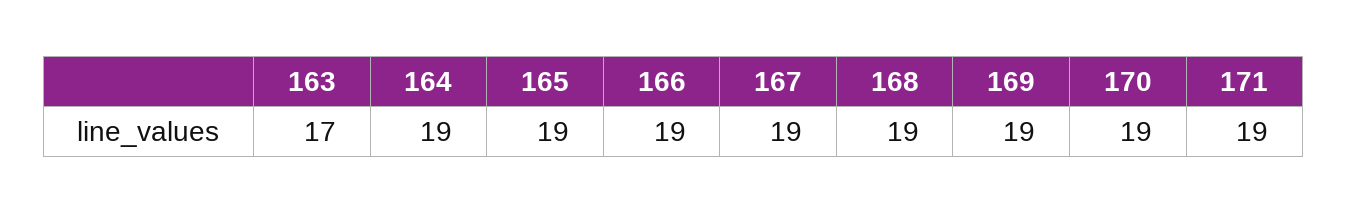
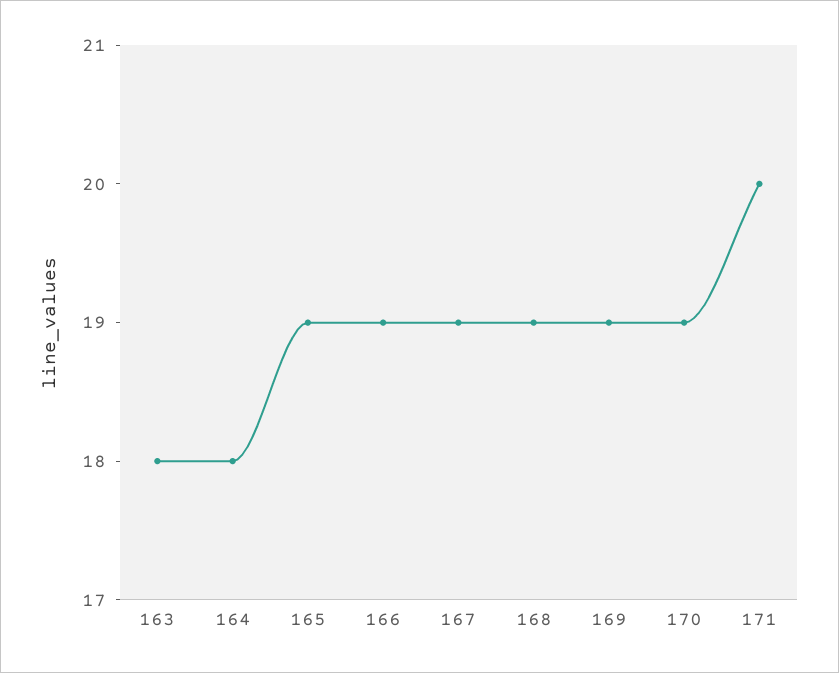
163: 17 -> 18
164: 19 -> 18
171: 19 -> 20

